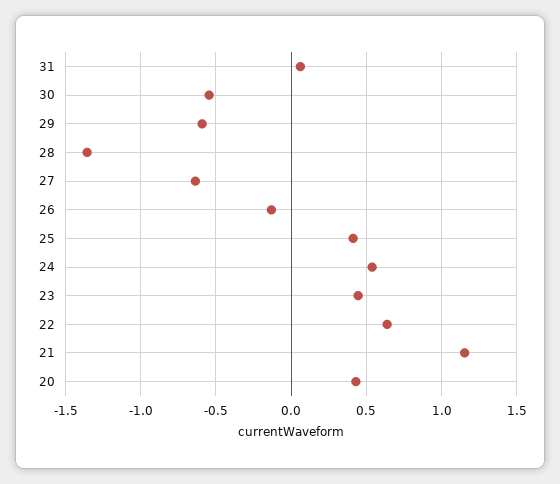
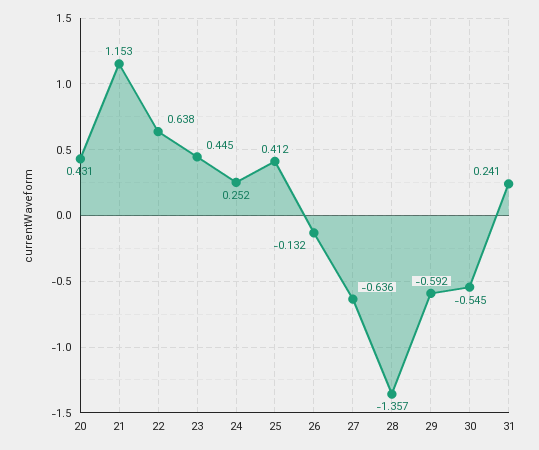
31: 0.05 -> 0.241
24: 0.55 -> 0.252

